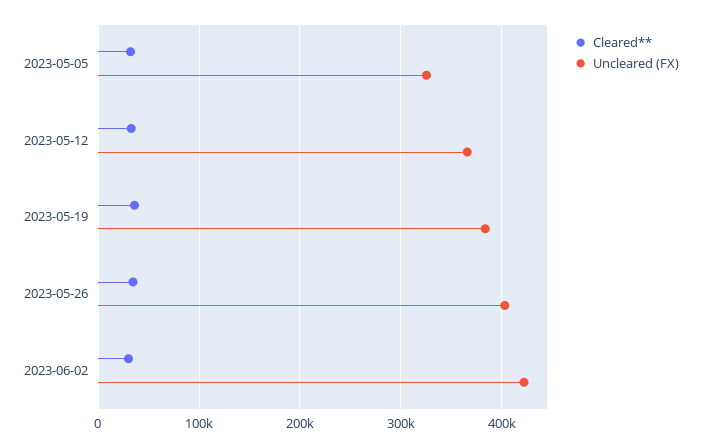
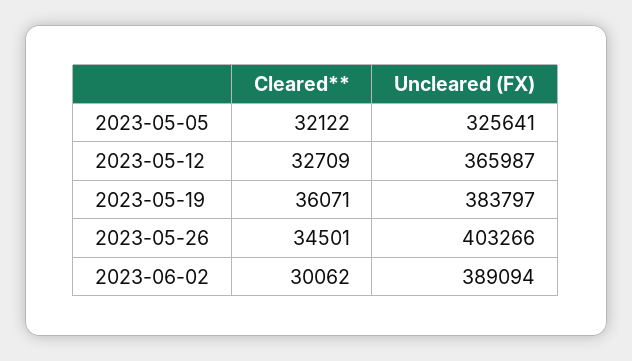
Uncleared (FX), 2023-06-02: 420000 -> 389094

